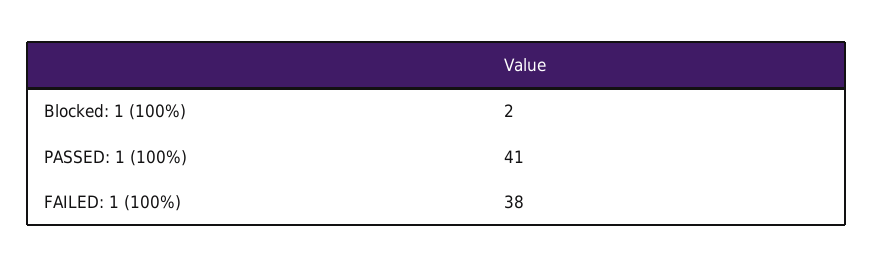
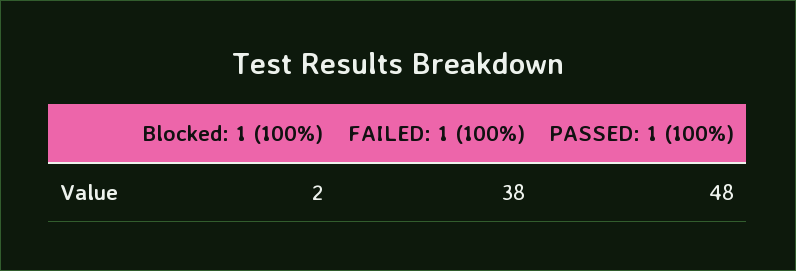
PASSED: 1 (100%): 41 -> 48

